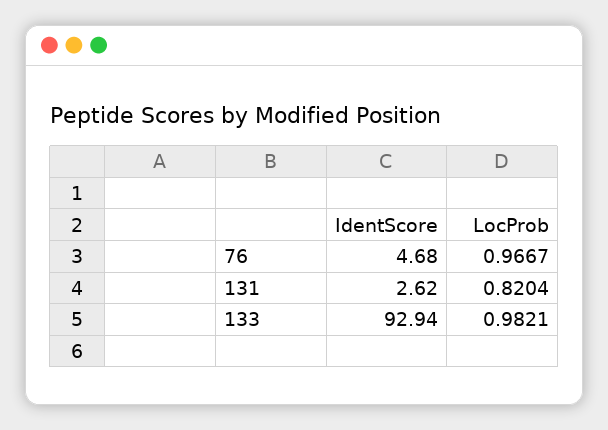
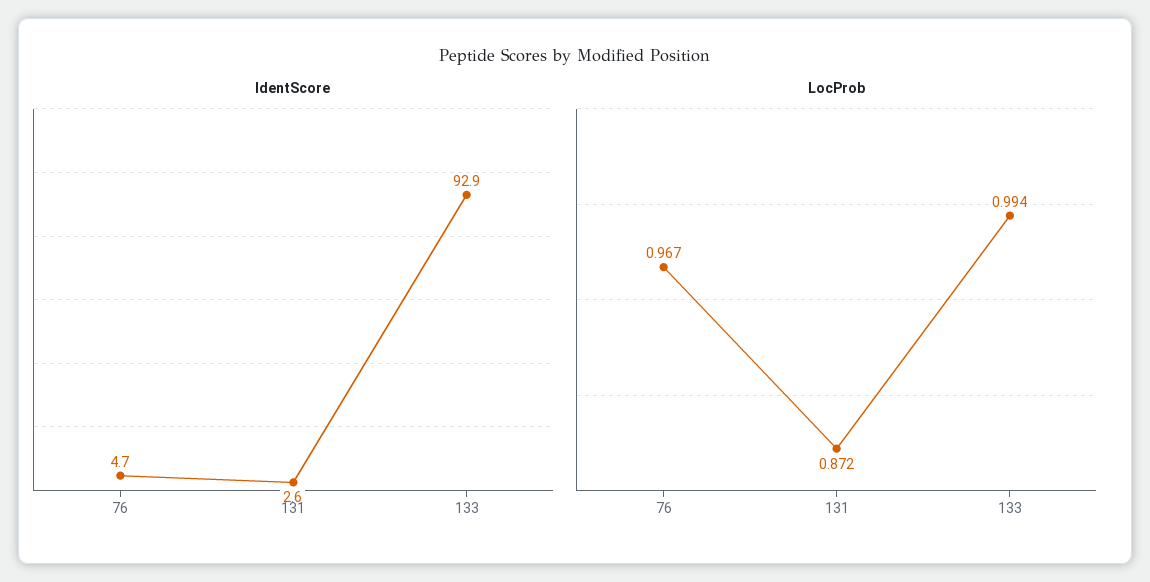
LocProb, 131: 0.8204 -> 0.872
LocProb, 133: 0.9821 -> 0.994

